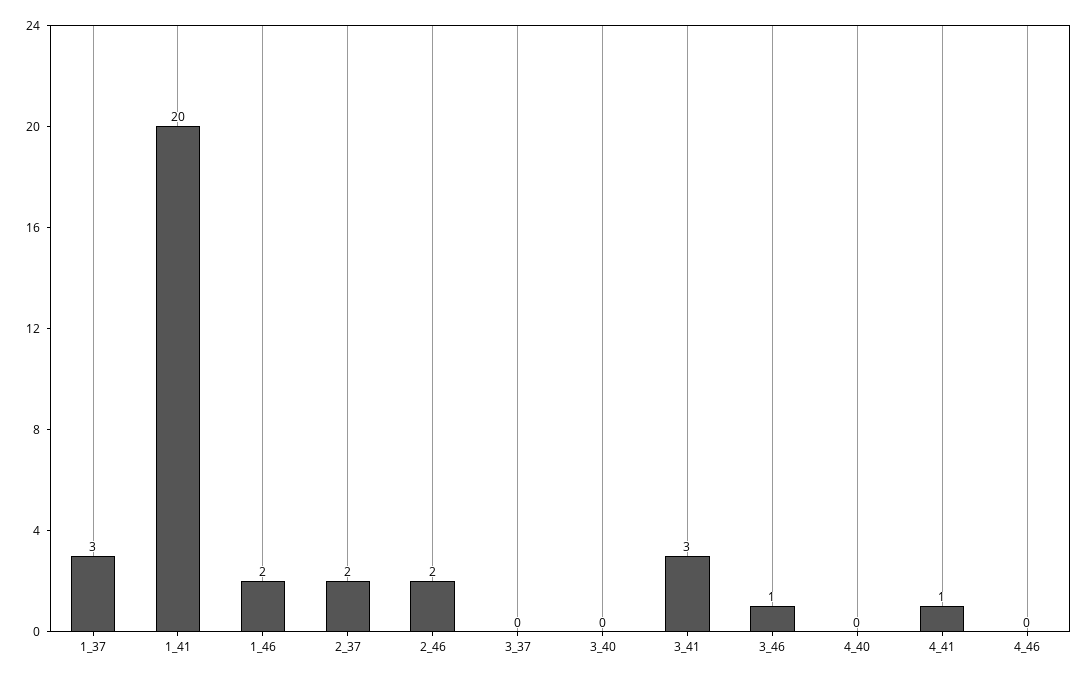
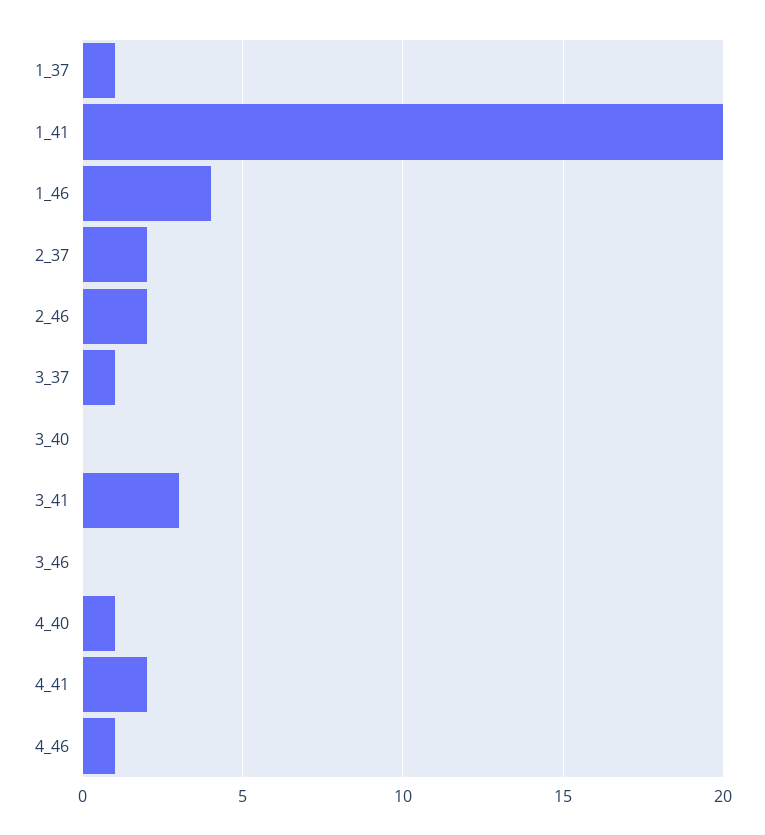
1_37: 3 -> 1
1_46: 2 -> 4
3_37: 0 -> 1
3_46: 1 -> 0
4_40: 0 -> 1
4_41: 1 -> 2
4_46: 0 -> 1

